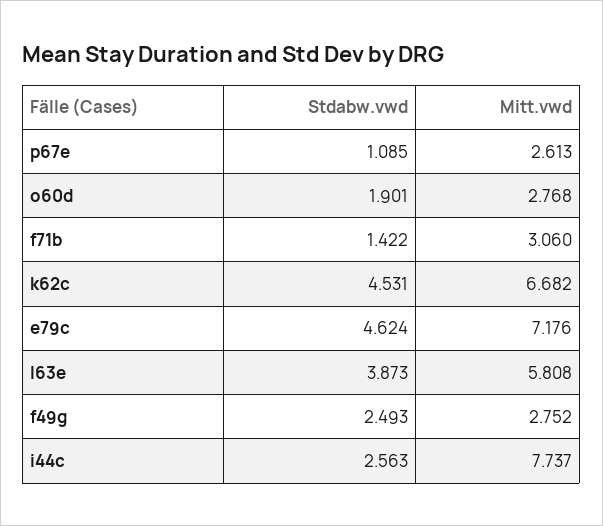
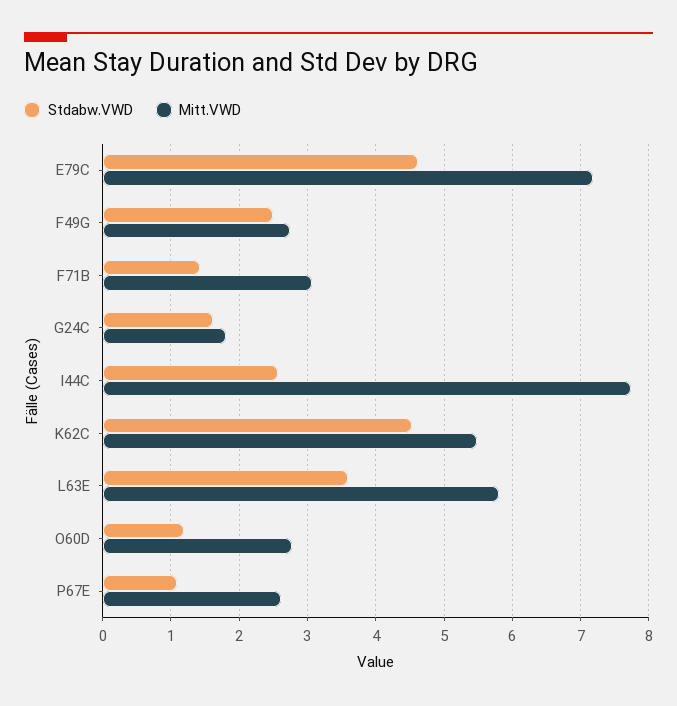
Stdabw.vwd, o60d: 1.901 -> 1.2
Mitt.vwd, k62c: 6.682 -> 5.5
Stdabw.vwd, l63e: 3.873 -> 3.6
Stdabw.vwd, G24C: none -> 1.6
Mitt.vwd, G24C: none -> 1.8

